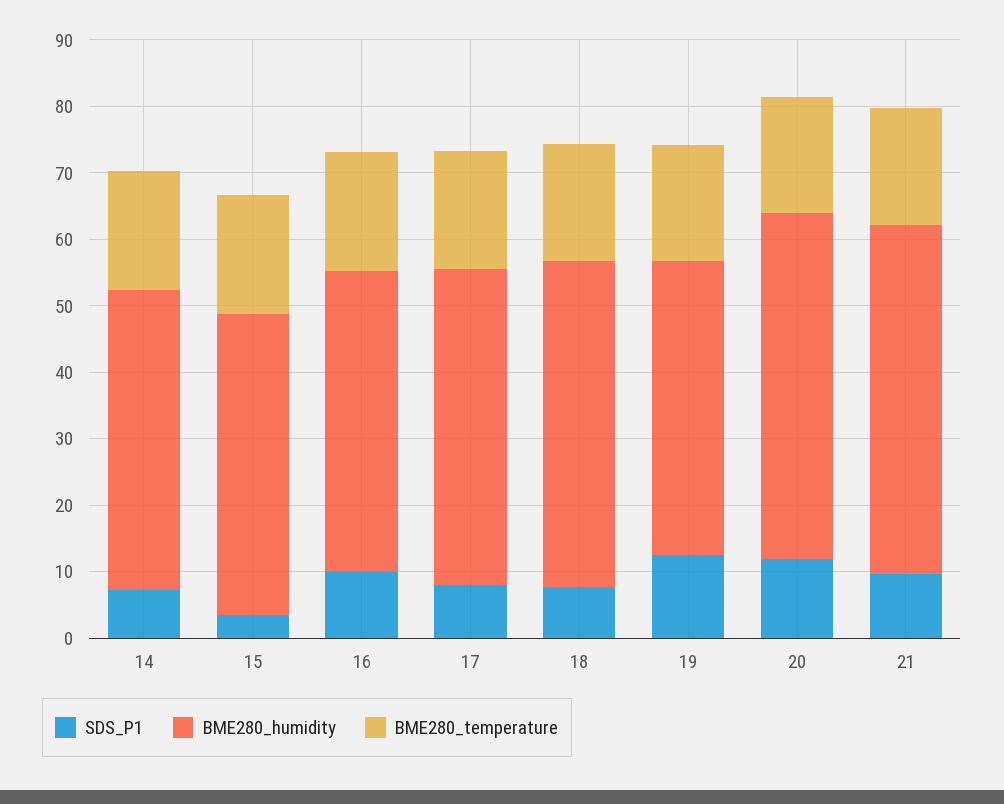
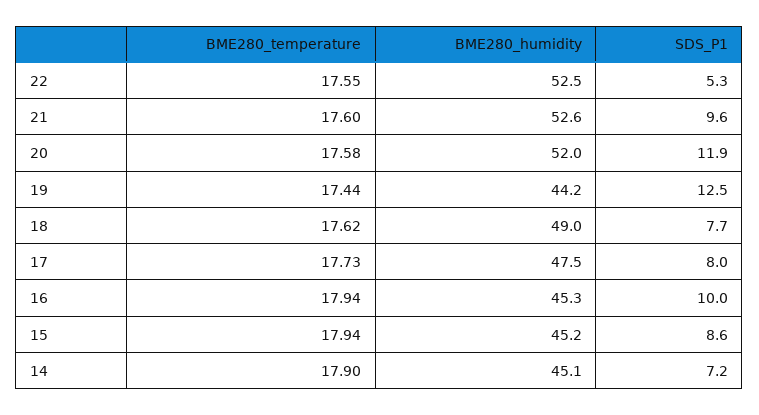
SDS_P1, 15: 4 -> 8.6
BME280_temperature, 22: none -> 17.55
BME280_humidity, 22: none -> 52.5
SDS_P1, 22: none -> 5.3

